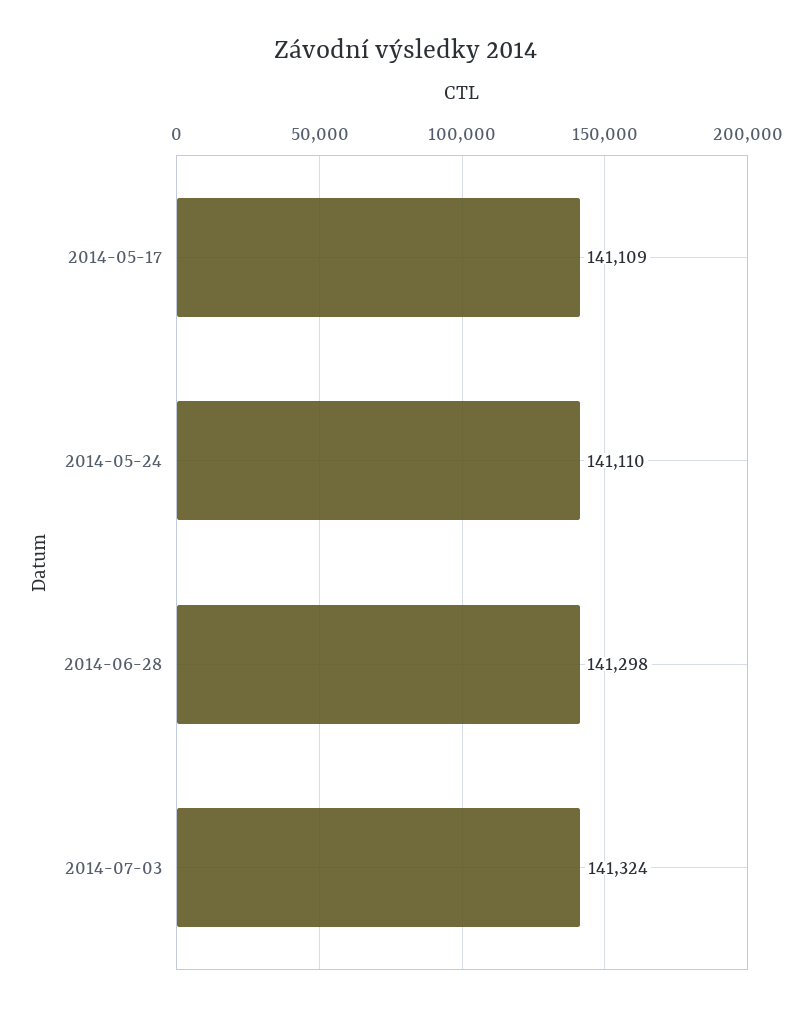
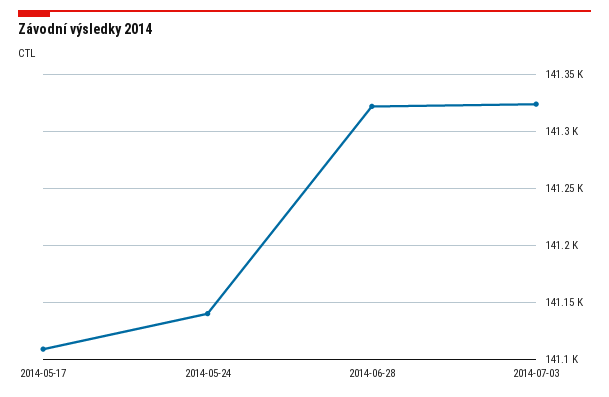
2014-05-24: 141110 -> 141140
2014-06-28: 141298 -> 141320

